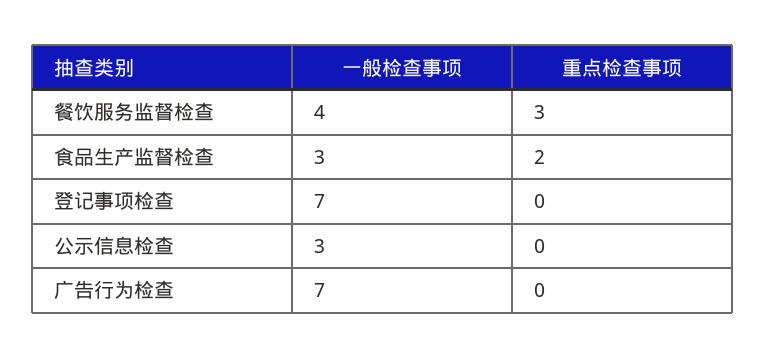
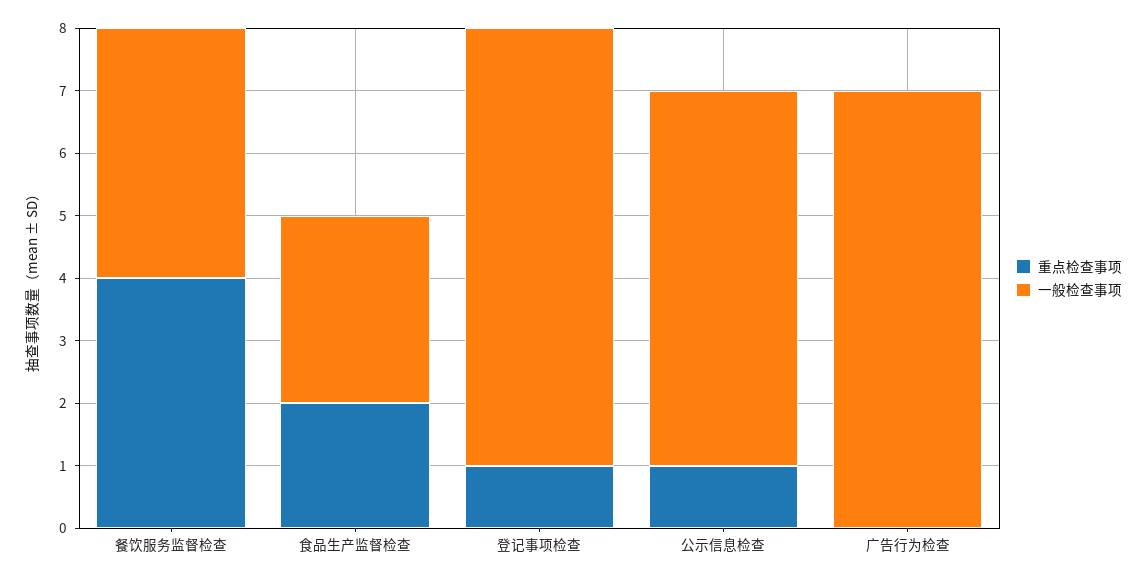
重点检查事项, 餐饮服务监督检查: 3 -> 4
重点检查事项, 登记事项检查: 0 -> 1
一般检查事项, 公示信息检查: 3 -> 6
重点检查事项, 公示信息检查: 0 -> 1

